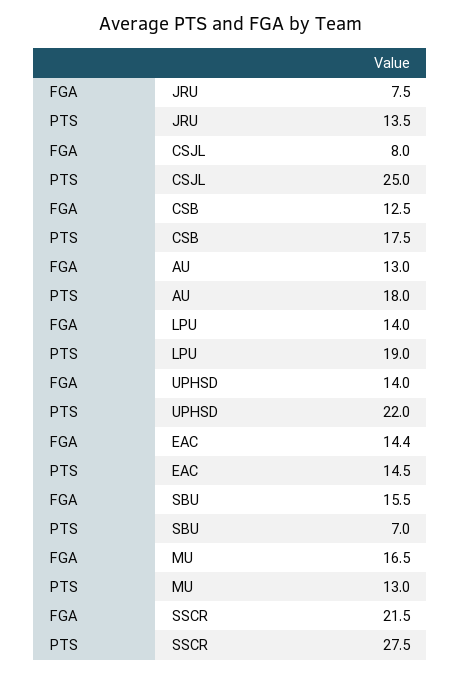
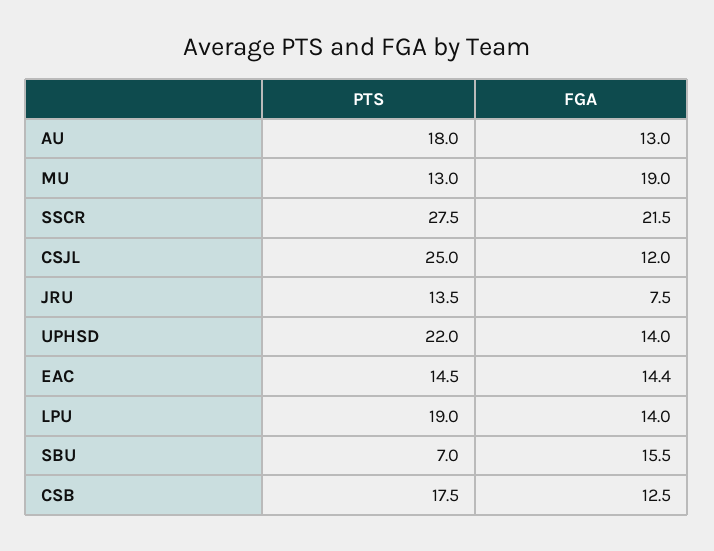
FGA, CSJL: 8 -> 12
FGA, MU: 16.5 -> 19

